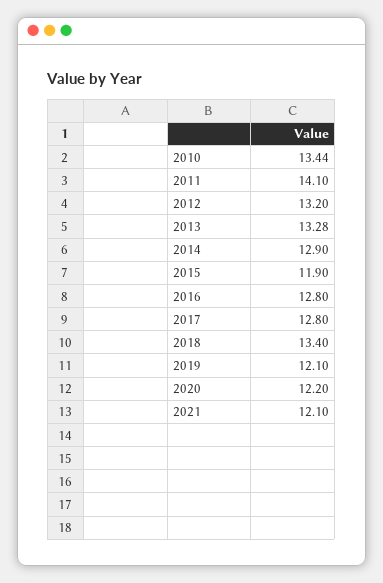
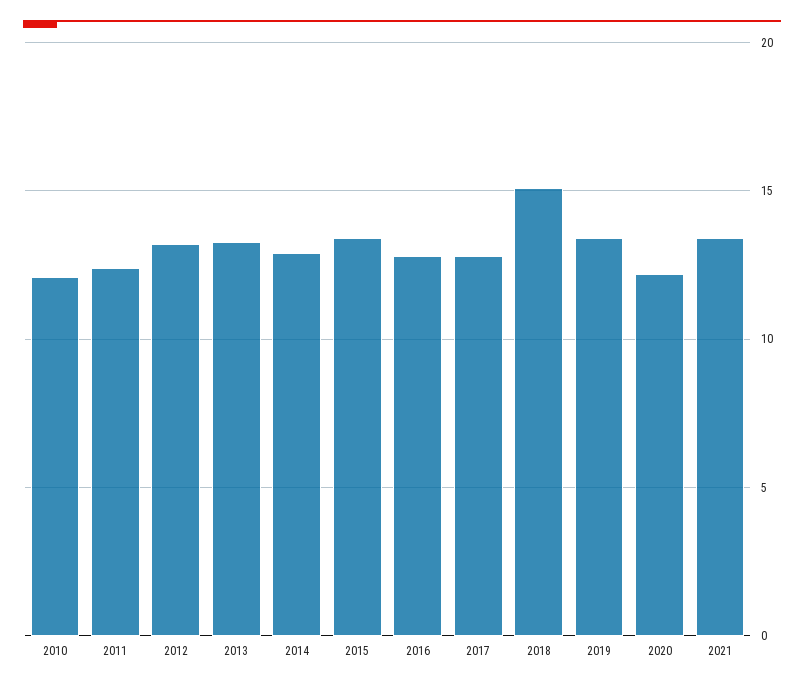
2010: 13.44 -> 12
2011: 14.1 -> 12.5
2015: 11.9 -> 13.5
2018: 13.4 -> 15
2019: 12.1 -> 13.5
2021: 12.1 -> 13.5

